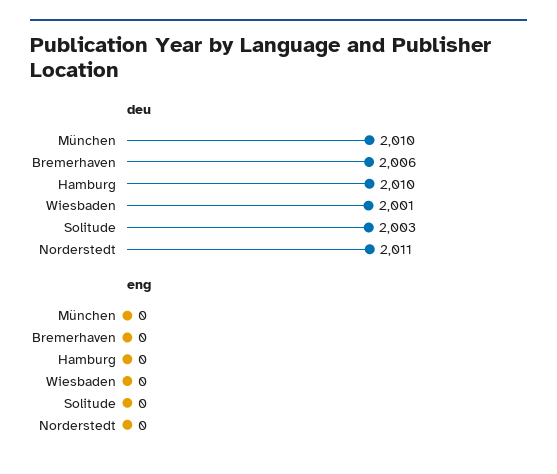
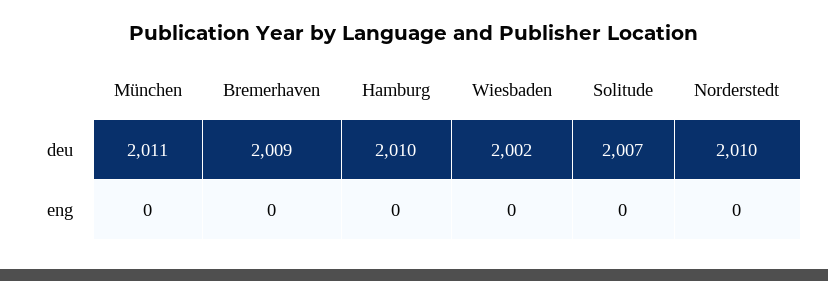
deu, München: 2010 -> 2011
deu, Bremerhaven: 2006 -> 2009
deu, Wiesbaden: 2001 -> 2002
deu, Solitude: 2003 -> 2007
deu, Norderstedt: 2011 -> 2010

